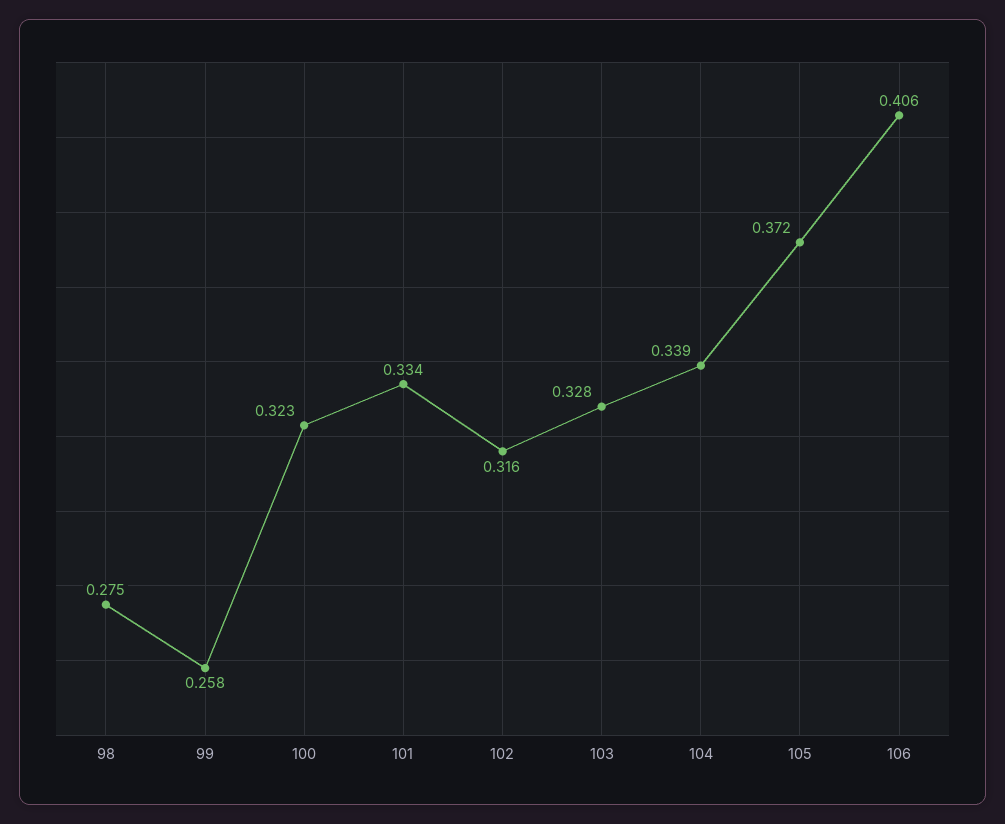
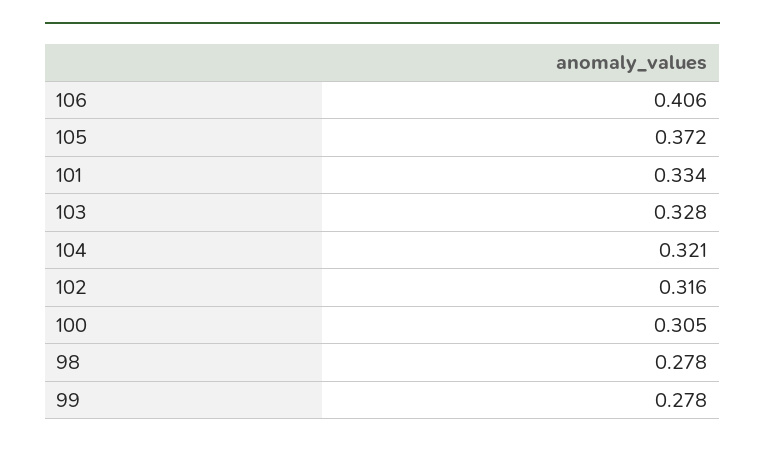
98: 0.275 -> 0.278
99: 0.258 -> 0.278
100: 0.323 -> 0.305
104: 0.339 -> 0.321

